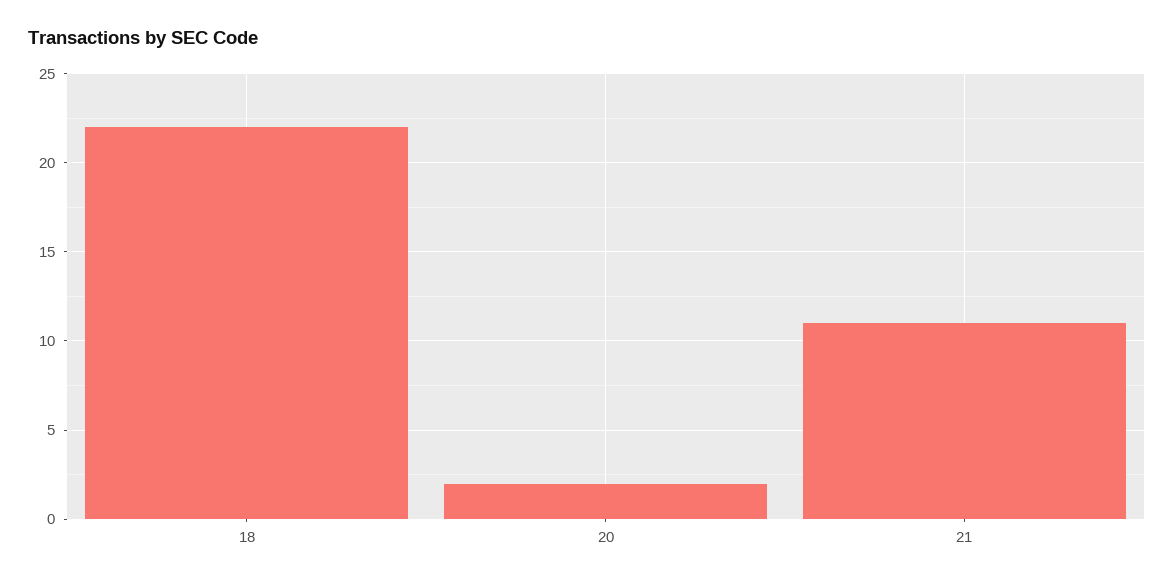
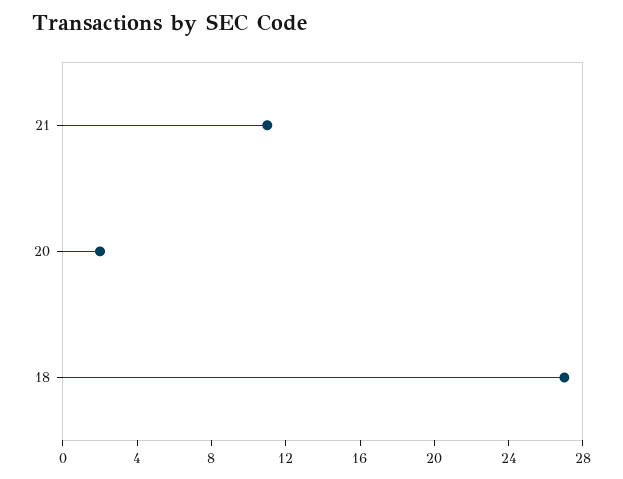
18: 22 -> 27

